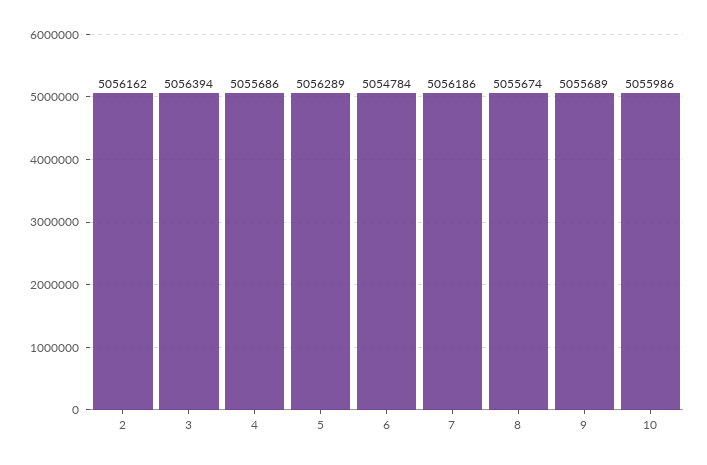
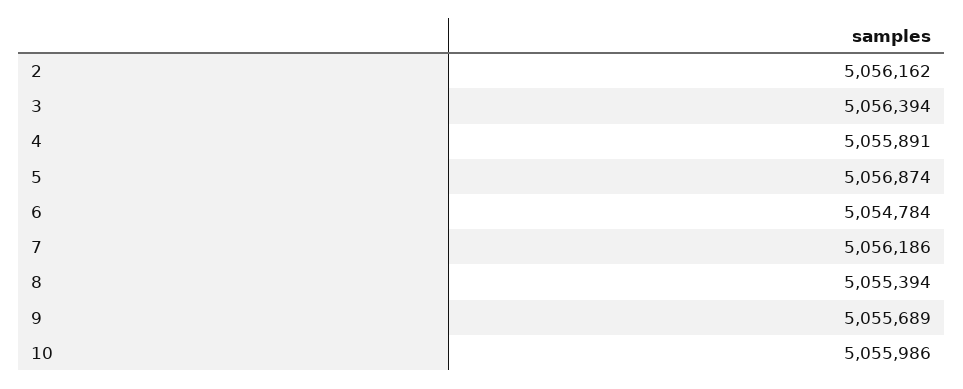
4: 5055686 -> 5055891
5: 5056289 -> 5056874
8: 5055674 -> 5055394

